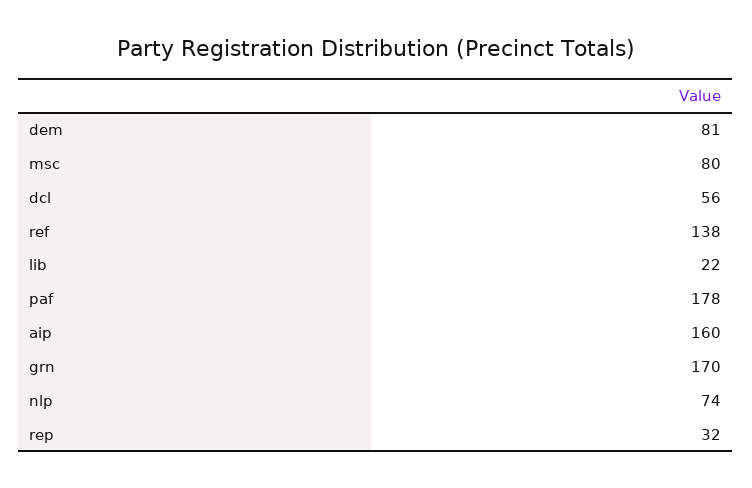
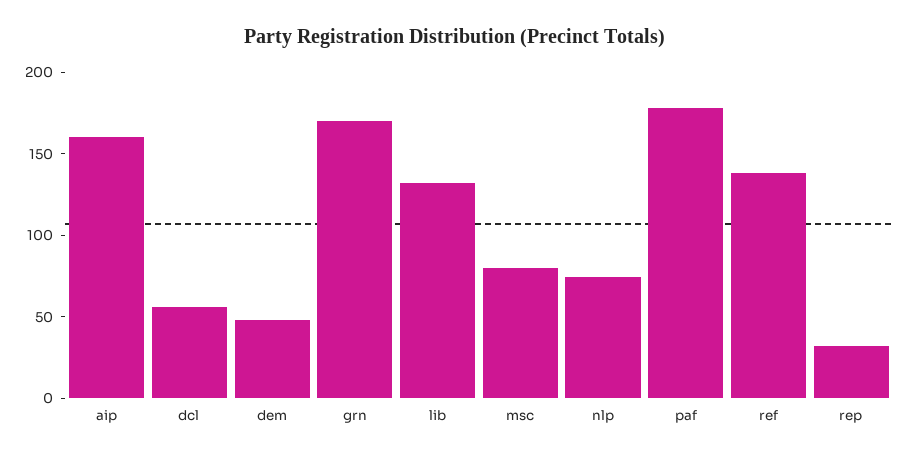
dem: 81 -> 50
lib: 22 -> 130

